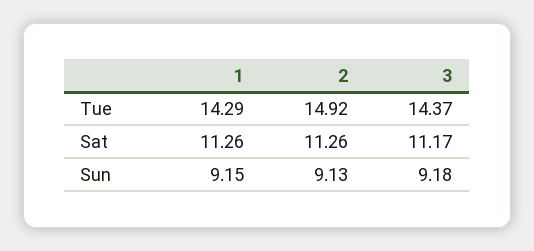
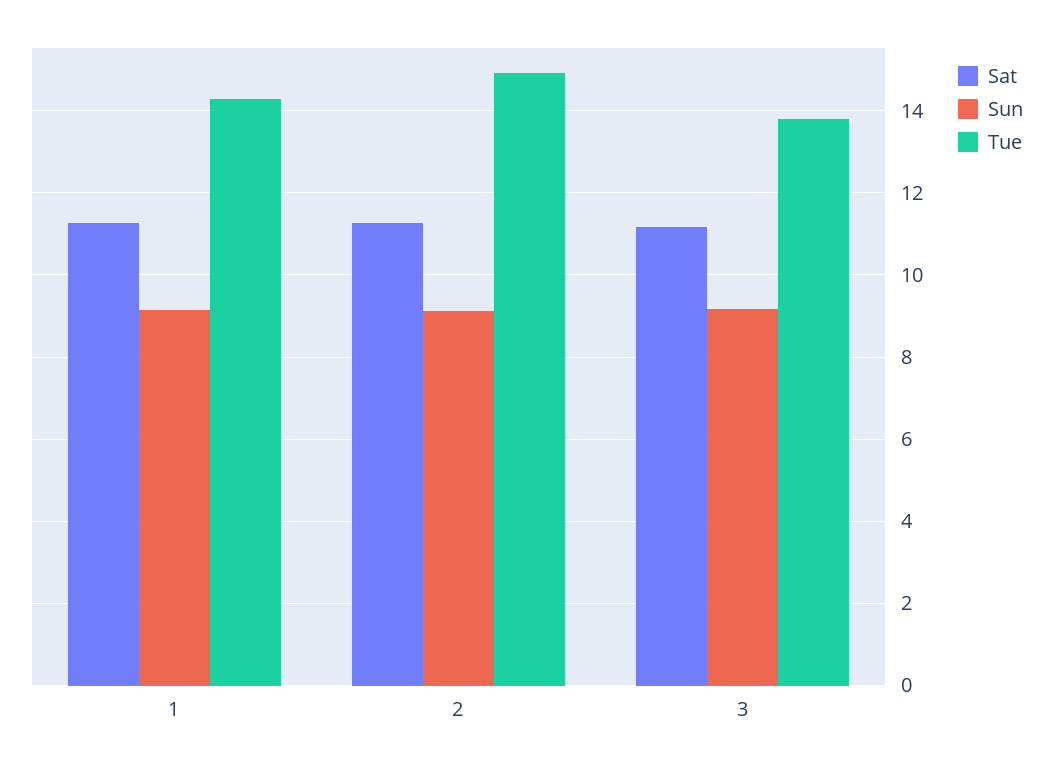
Tue, 3: 14.37 -> 13.8

